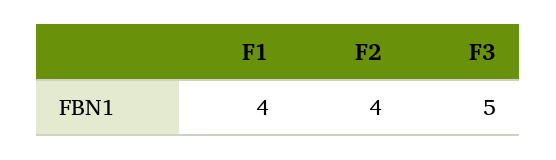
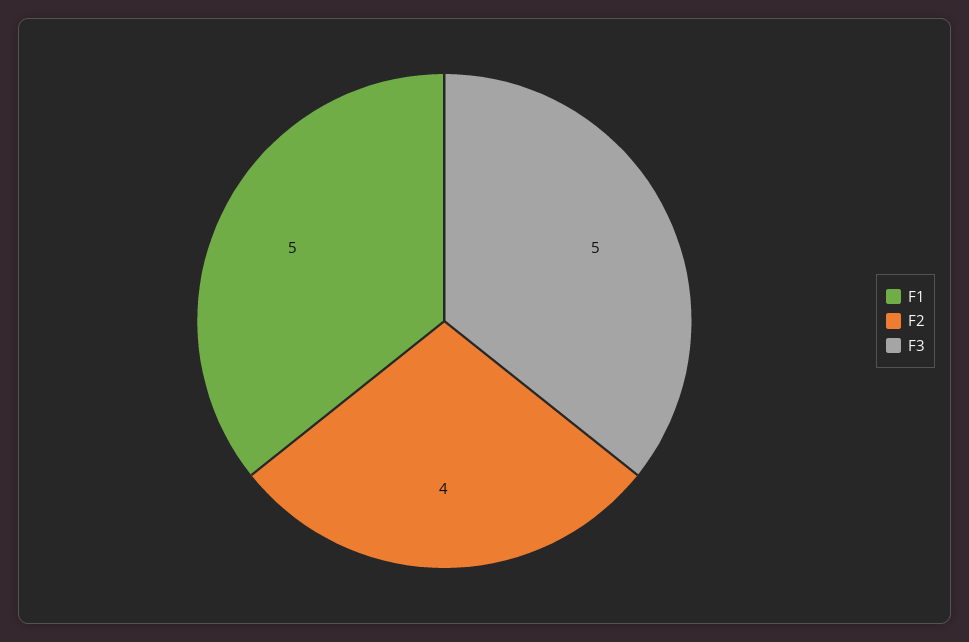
F1: 4 -> 5

